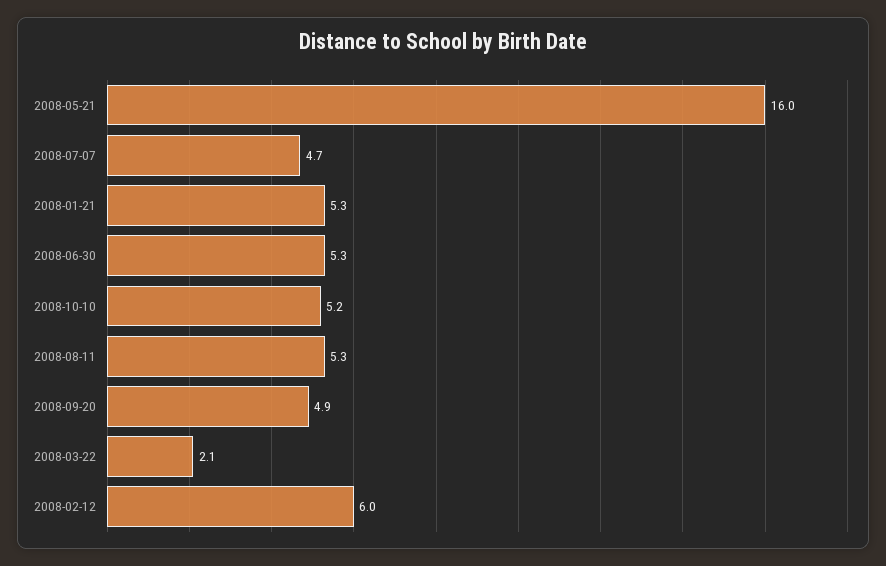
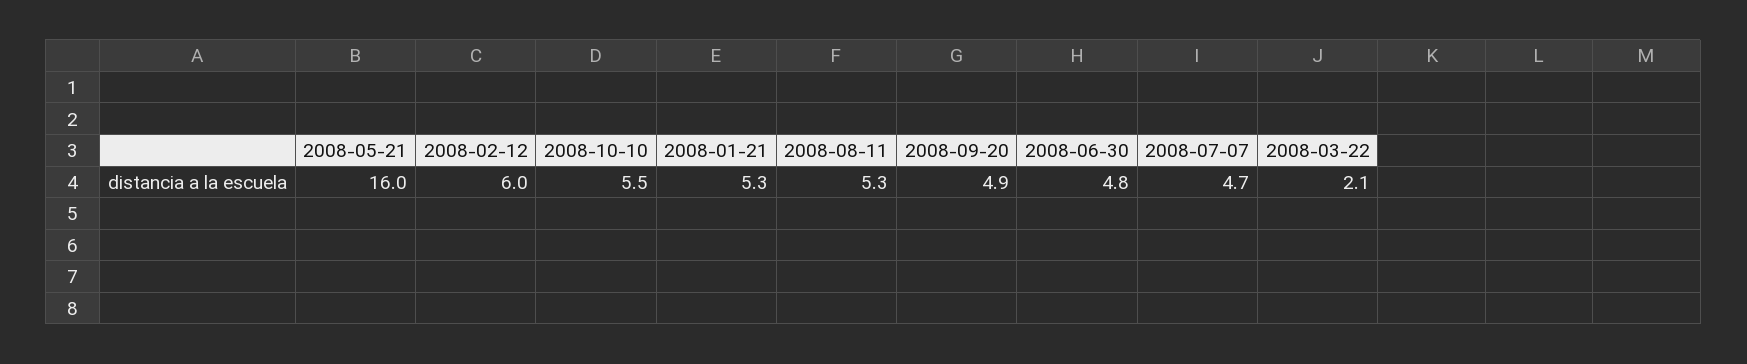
2008-06-30: 5.3 -> 4.8
2008-10-10: 5.2 -> 5.5

